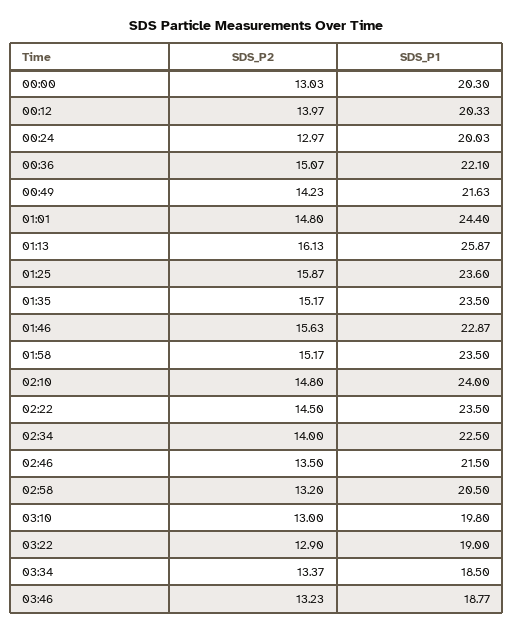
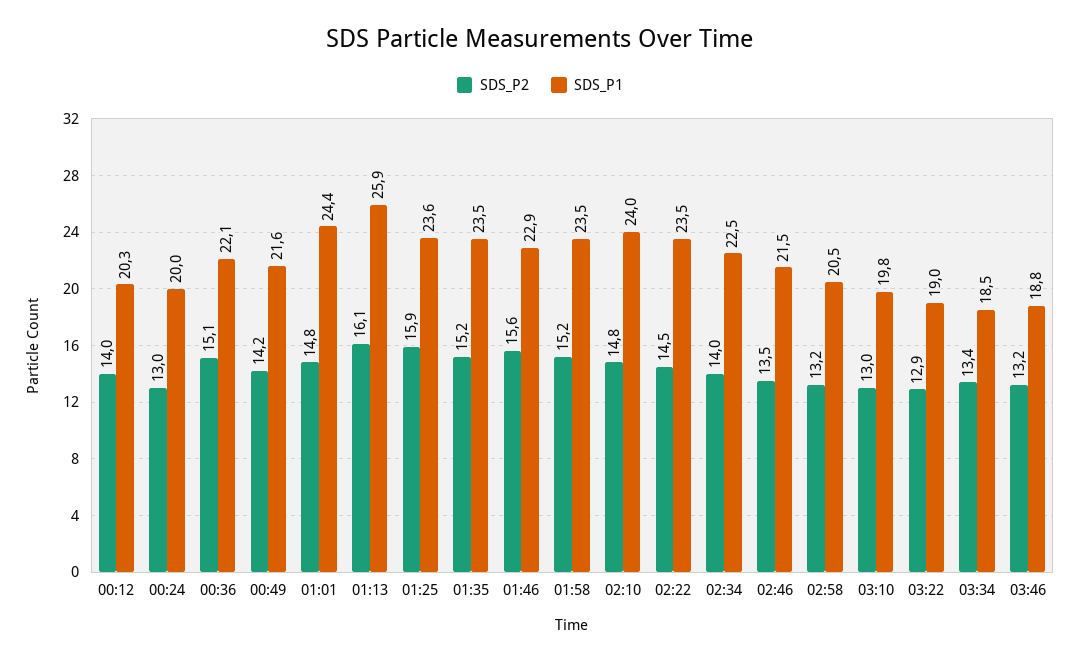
SDS_P2, 00:00: 13.03 -> none
SDS_P1, 00:00: 20.3 -> none

